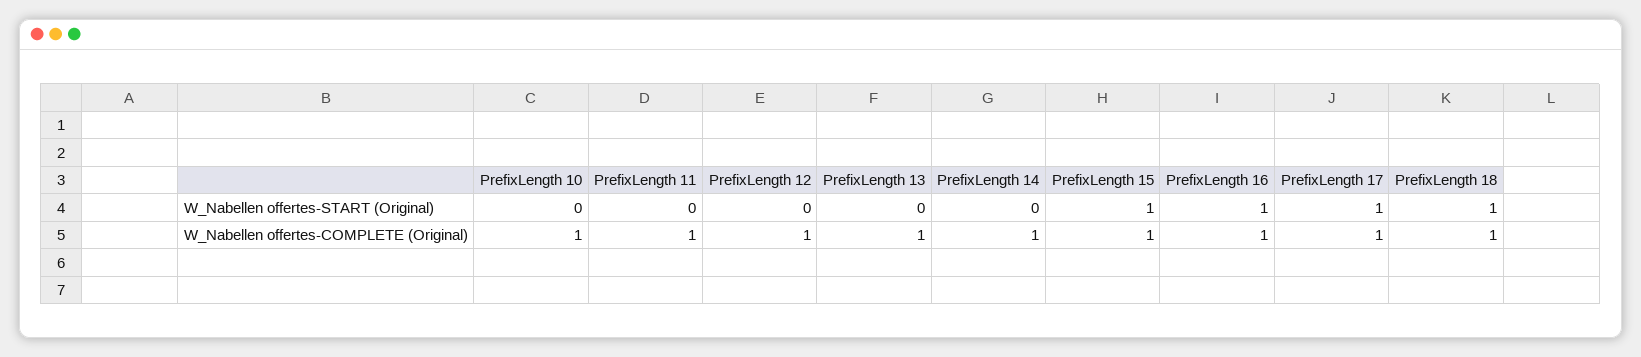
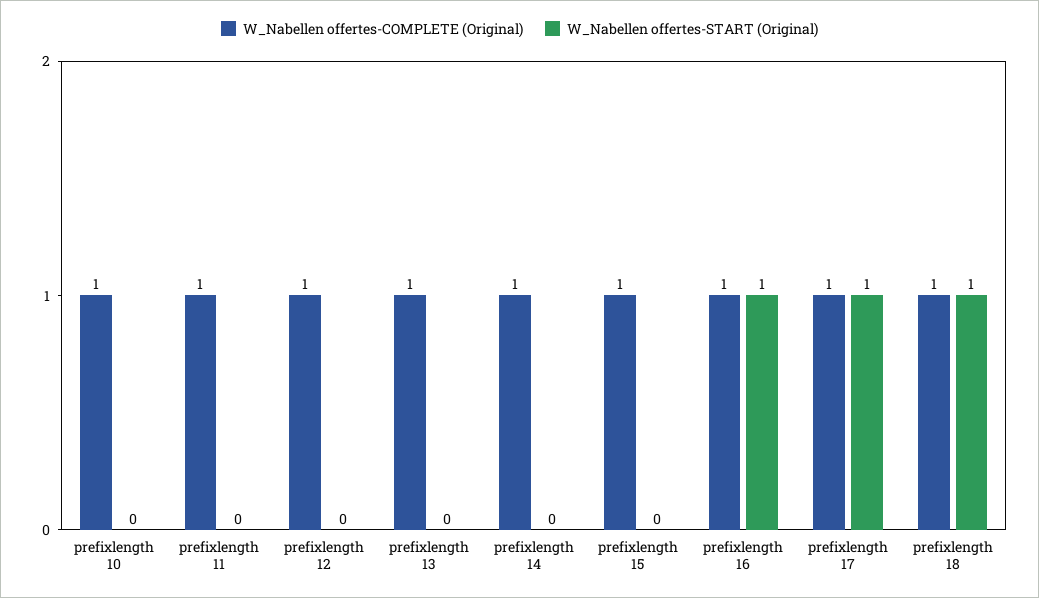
W_Nabellen offertes-START (Original), PrefixLength 15: 1 -> 0

